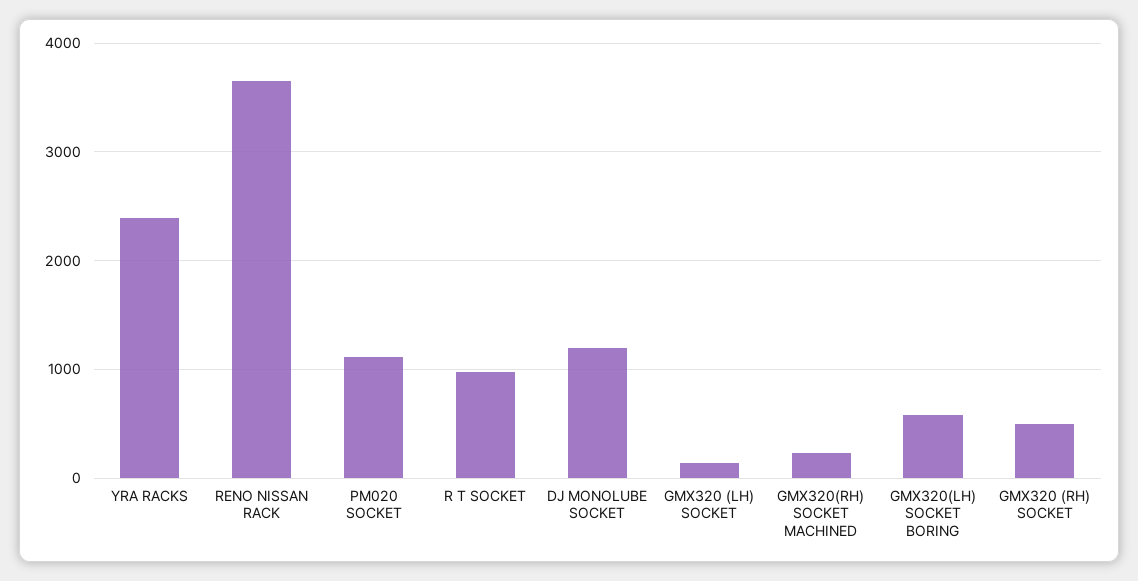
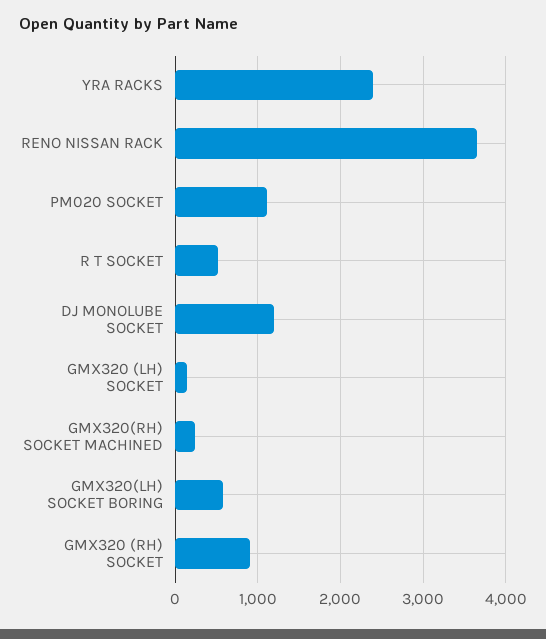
R T SOCKET: 1000 -> 500
GMX320 (RH) SOCKET: 500 -> 900

